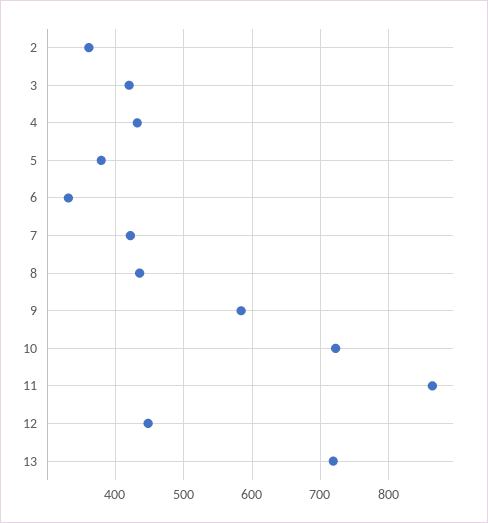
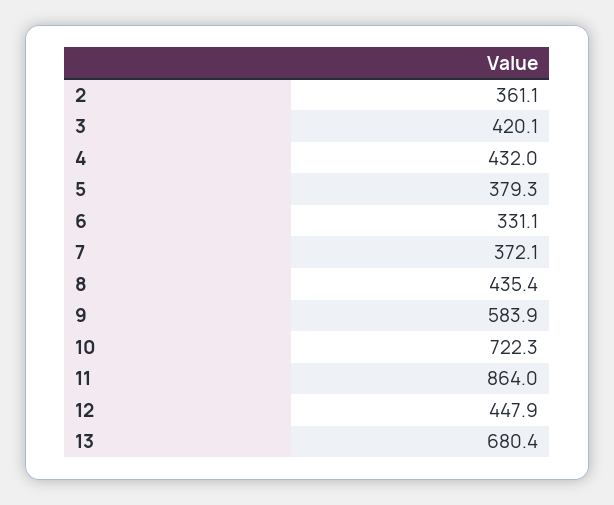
7: 420 -> 372.1
13: 720 -> 680.4

